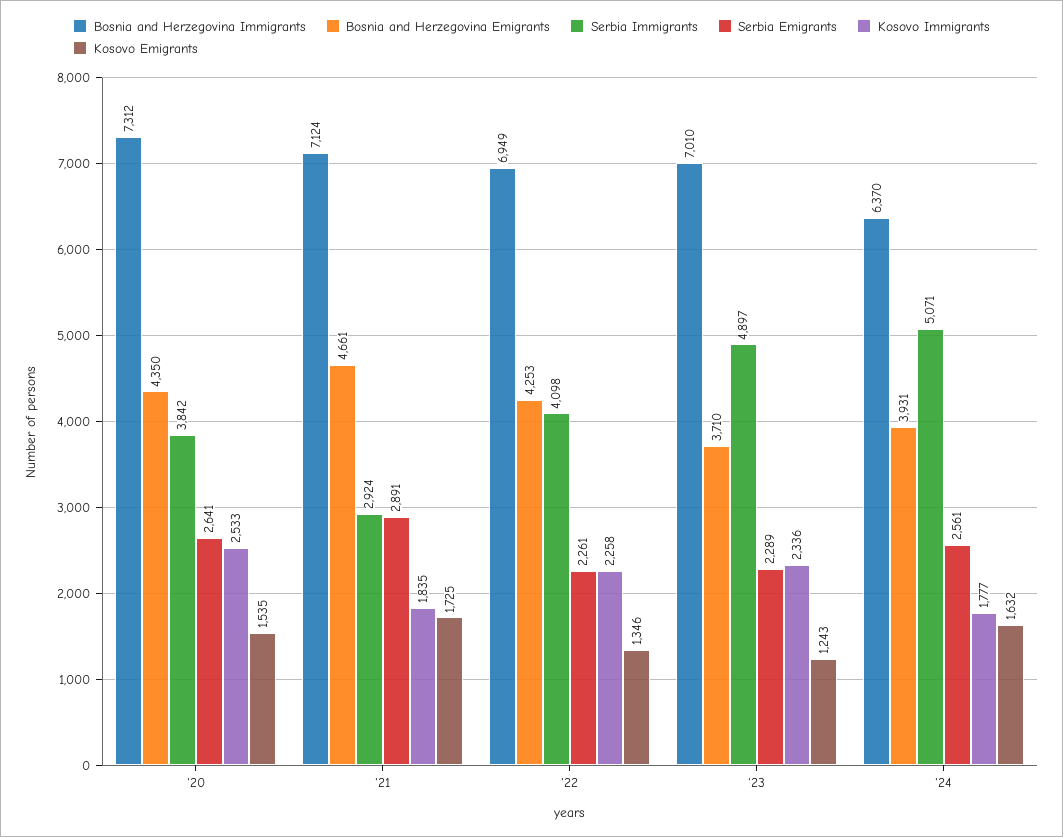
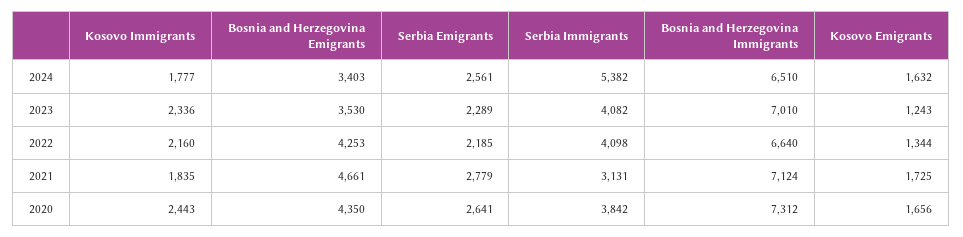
Kosovo Immigrants, '20: 2533 -> 2443
Kosovo Emigrants, '20: 1535 -> 1656
Serbia Immigrants, '21: 2924 -> 3131
Serbia Emigrants, '21: 2891 -> 2779
Bosnia and Herzegovina Immigrants, '22: 6949 -> 6640
Serbia Emigrants, '22: 2261 -> 2185
Kosovo Immigrants, '22: 2258 -> 2160
Kosovo Emigrants, '22: 1346 -> 1344
Bosnia and Herzegovina Emigrants, '23: 3710 -> 3530
Serbia Immigrants, '23: 4897 -> 4082
Bosnia and Herzegovina Immigrants, '24: 6370 -> 6510
Bosnia and Herzegovina Emigrants, '24: 3931 -> 3403
Serbia Immigrants, '24: 5071 -> 5382

